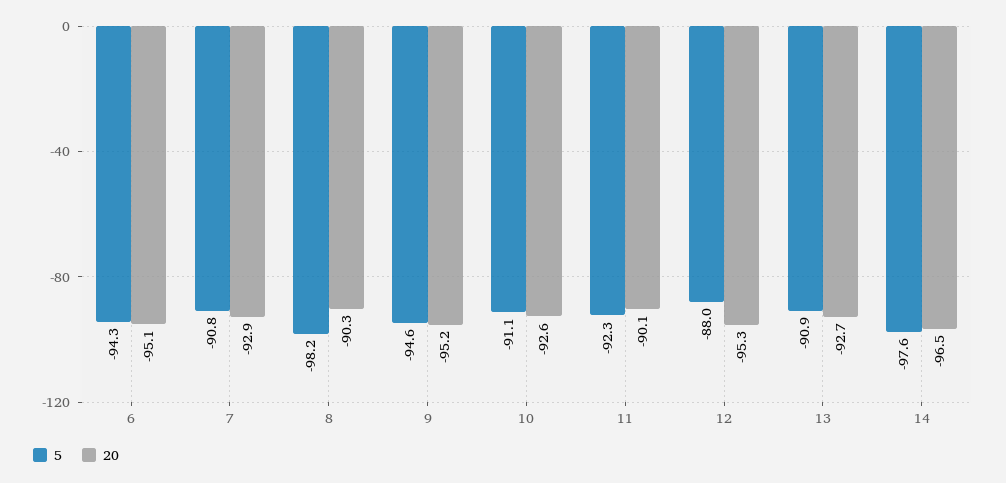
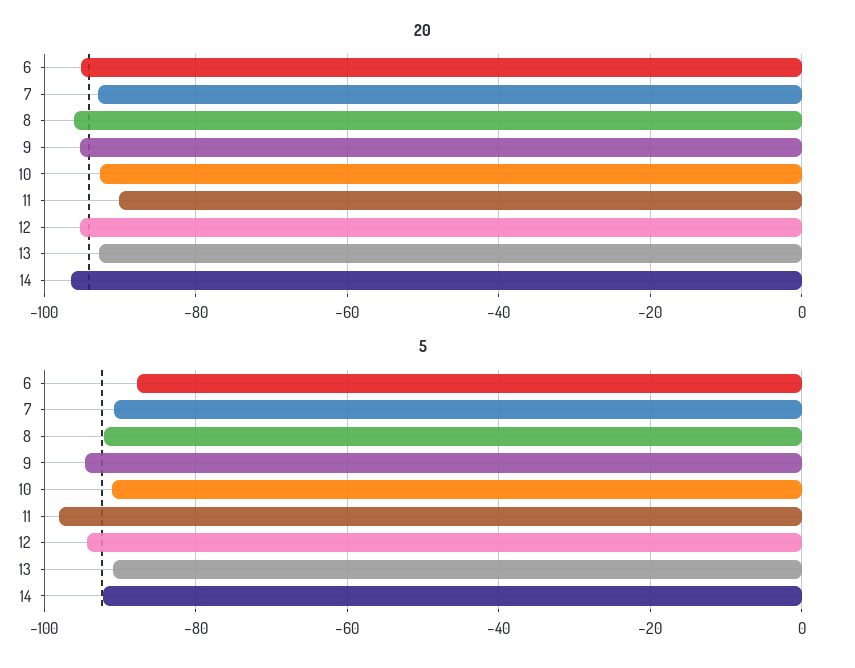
5, 6: -94.3 -> -88
5, 8: -98.2 -> -92
20, 8: -90.3 -> -96
5, 11: -92.3 -> -98
5, 12: -88 -> -94
5, 14: -97.6 -> -92

